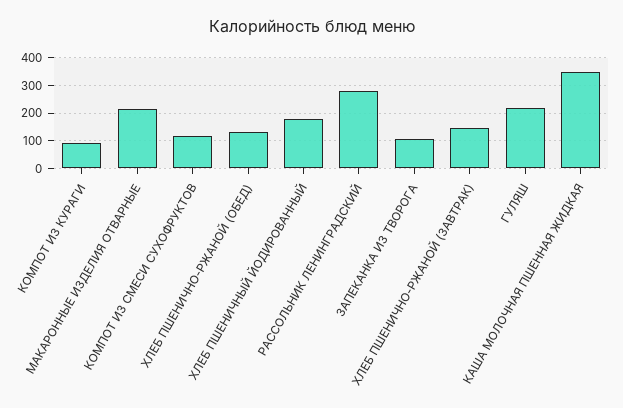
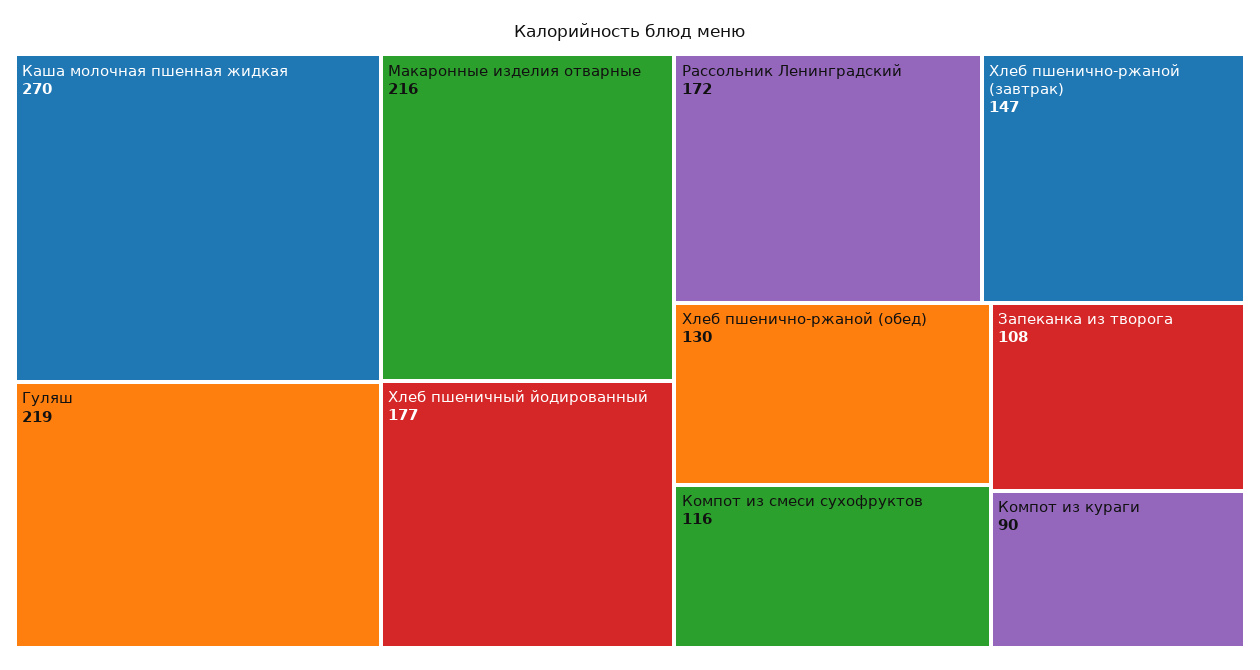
РАССОЛЬНИК ЛЕНИНГРАДСКИЙ: 275 -> 172
КАША МОЛОЧНАЯ ПШЕННАЯ ЖИДКАЯ: 350 -> 270

